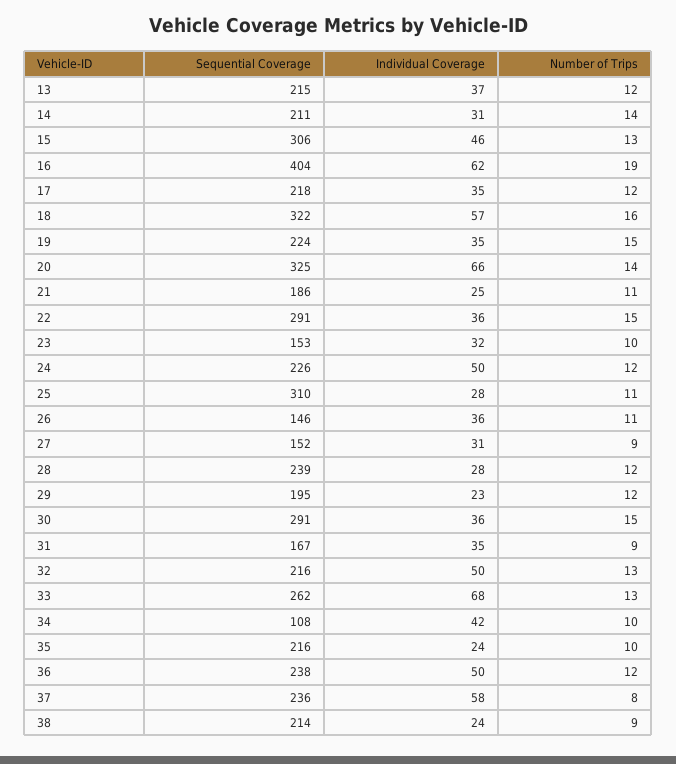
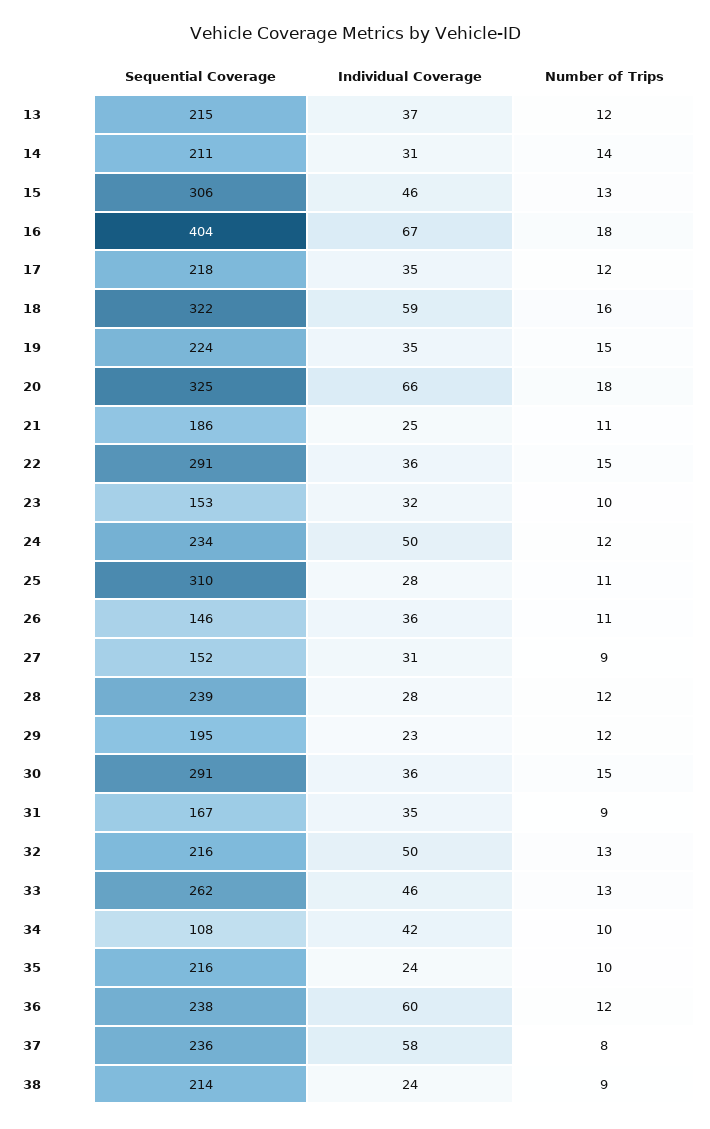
Individual Coverage, 16: 62 -> 67
Number of Trips, 16: 19 -> 18
Individual Coverage, 18: 57 -> 59
Number of Trips, 20: 14 -> 18
Sequential Coverage, 24: 226 -> 234
Individual Coverage, 33: 68 -> 46
Individual Coverage, 36: 50 -> 60

